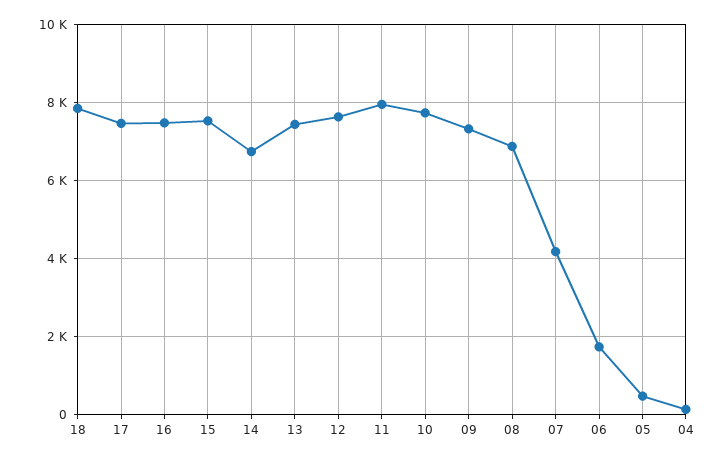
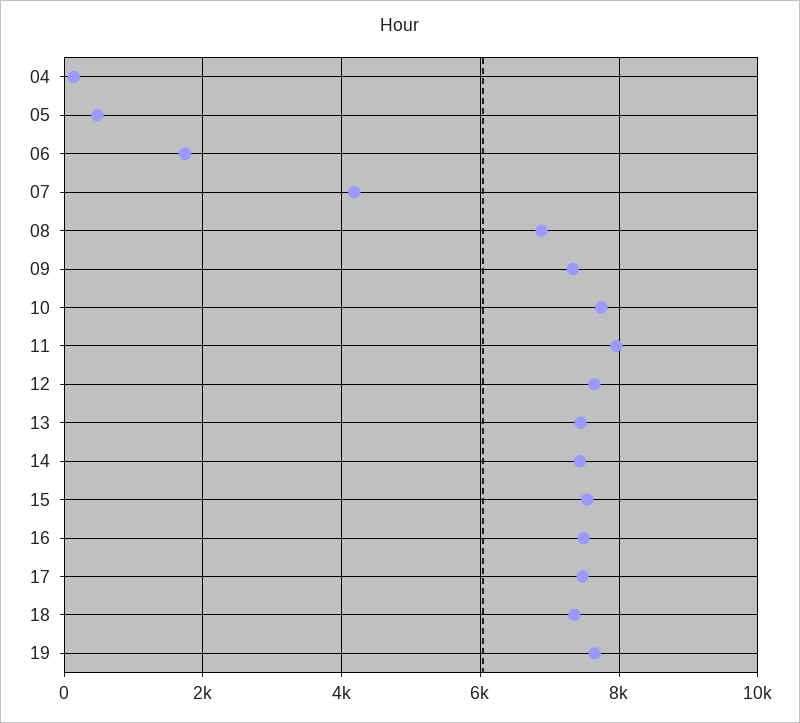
18: 7800 -> 7400
14: 6800 -> 7400
19: none -> 7600

